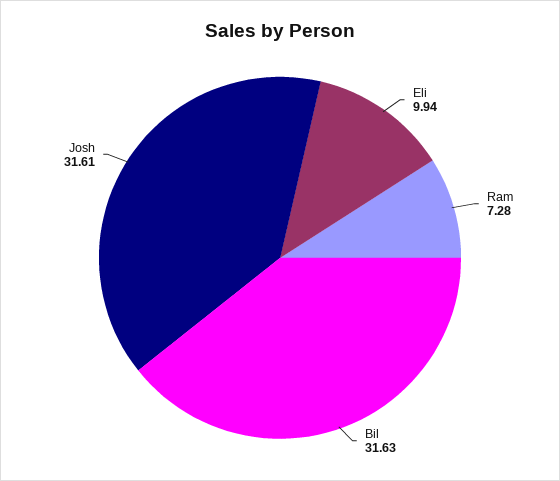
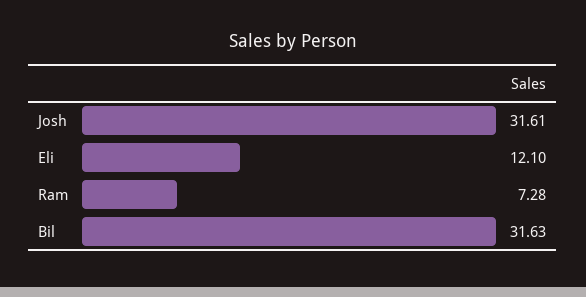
Eli: 9.94 -> 12.1

